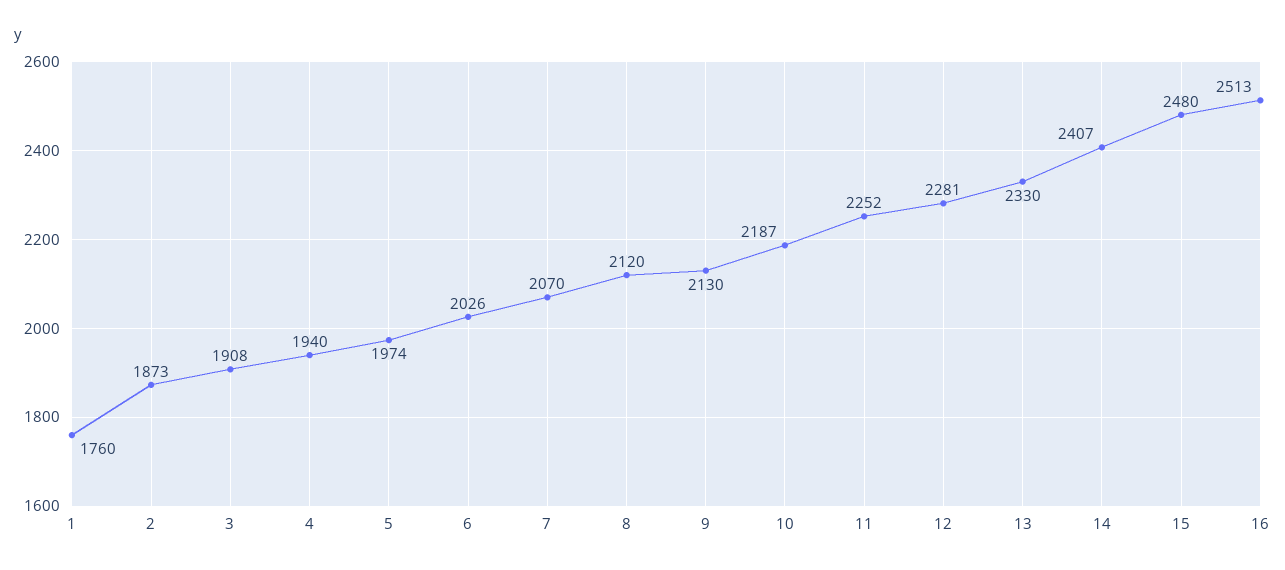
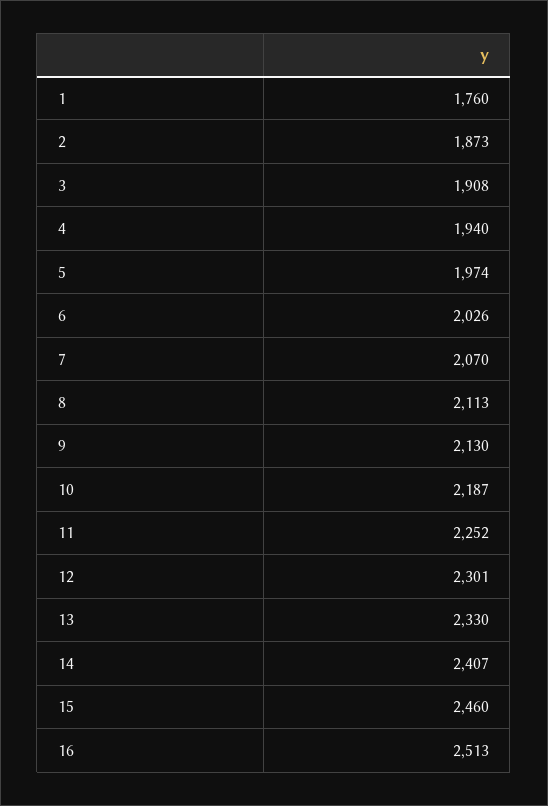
8: 2120 -> 2113
12: 2281 -> 2301
15: 2480 -> 2460

